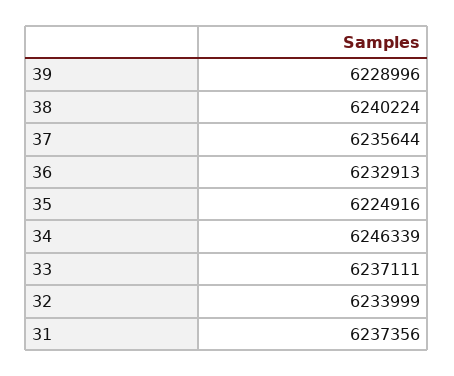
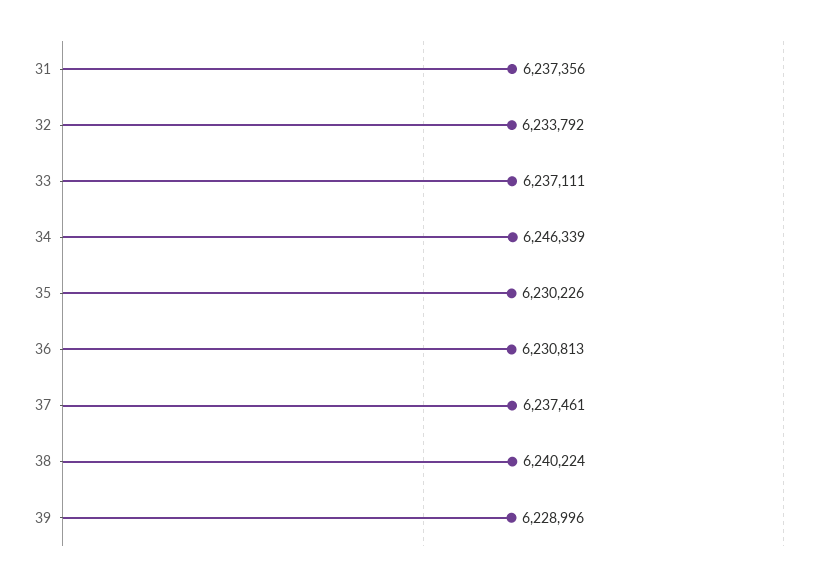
37: 6235644 -> 6237461
36: 6232913 -> 6230813
35: 6224916 -> 6230226
32: 6233999 -> 6233792

